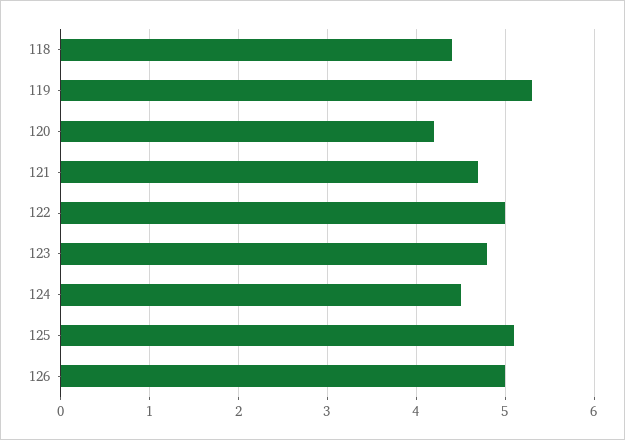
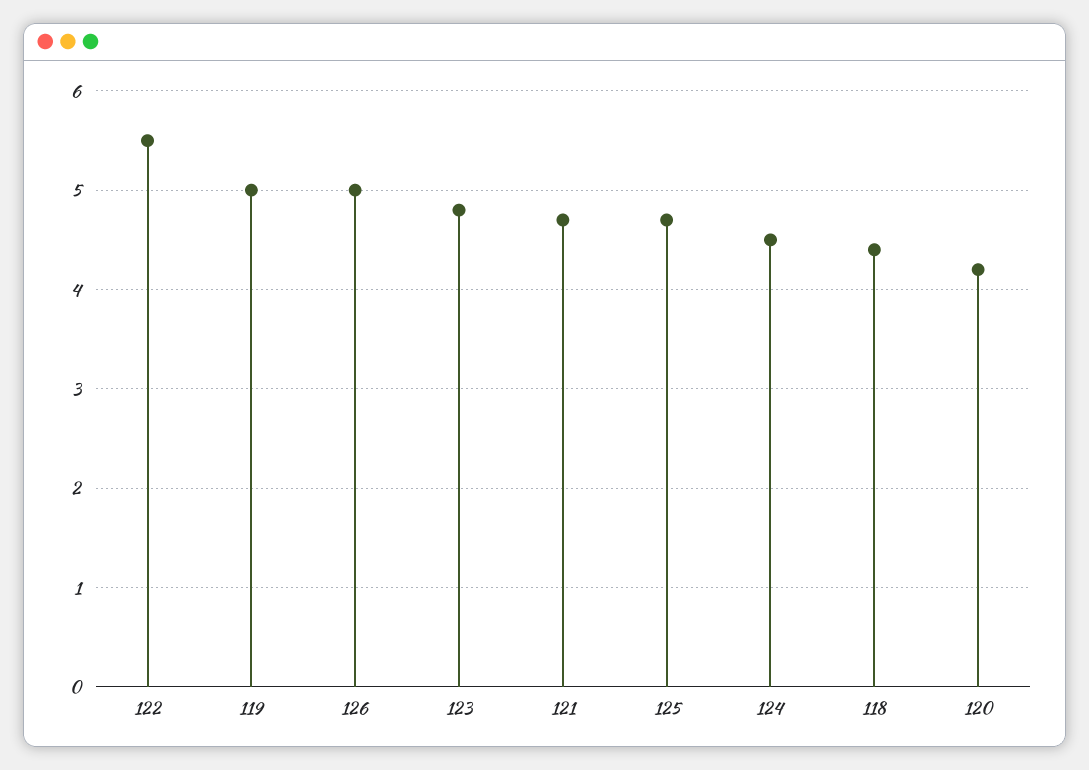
119: 5.3 -> 5
122: 5 -> 5.5
125: 5.1 -> 4.7

